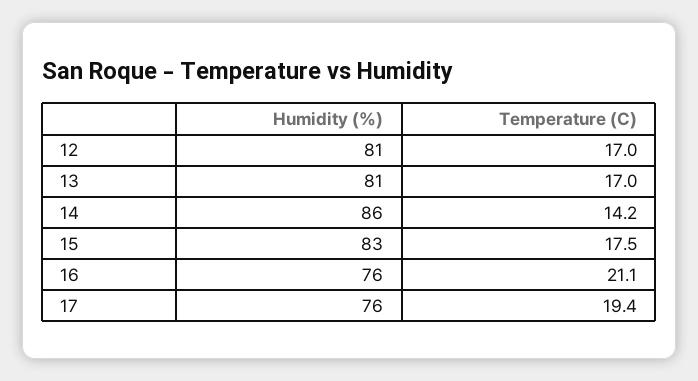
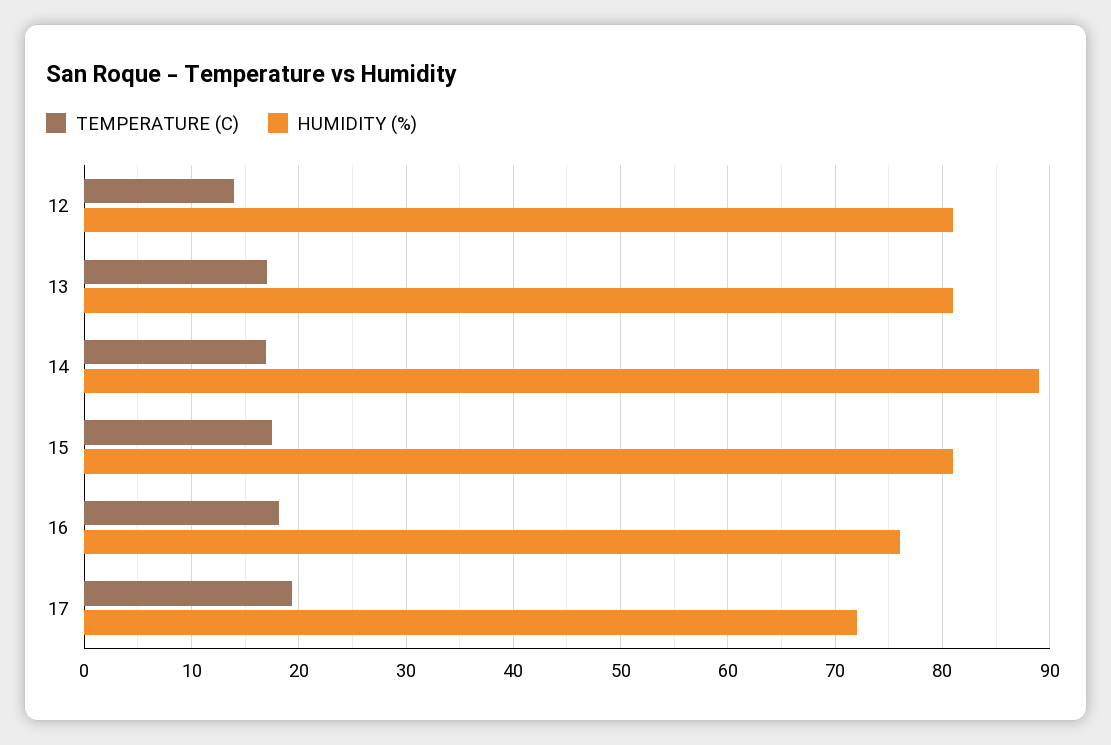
Temperature (C), 12: 17 -> 14
Humidity (%), 14: 86 -> 89
Temperature (C), 14: 14.2 -> 17
Humidity (%), 15: 83 -> 81
Temperature (C), 16: 21.1 -> 18
Humidity (%), 17: 76 -> 72

